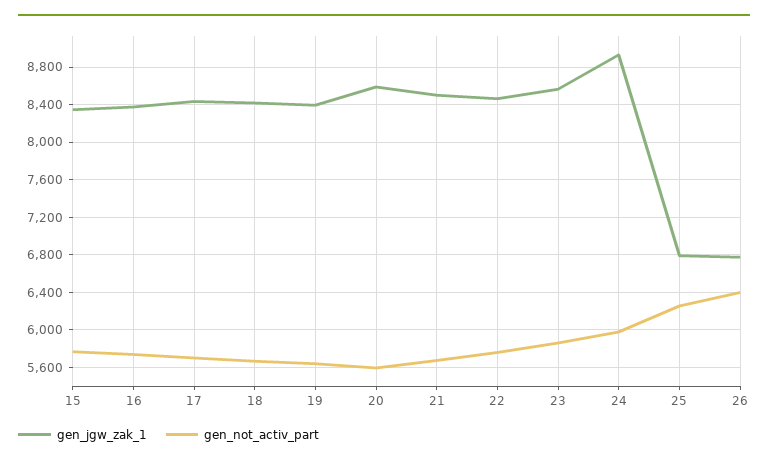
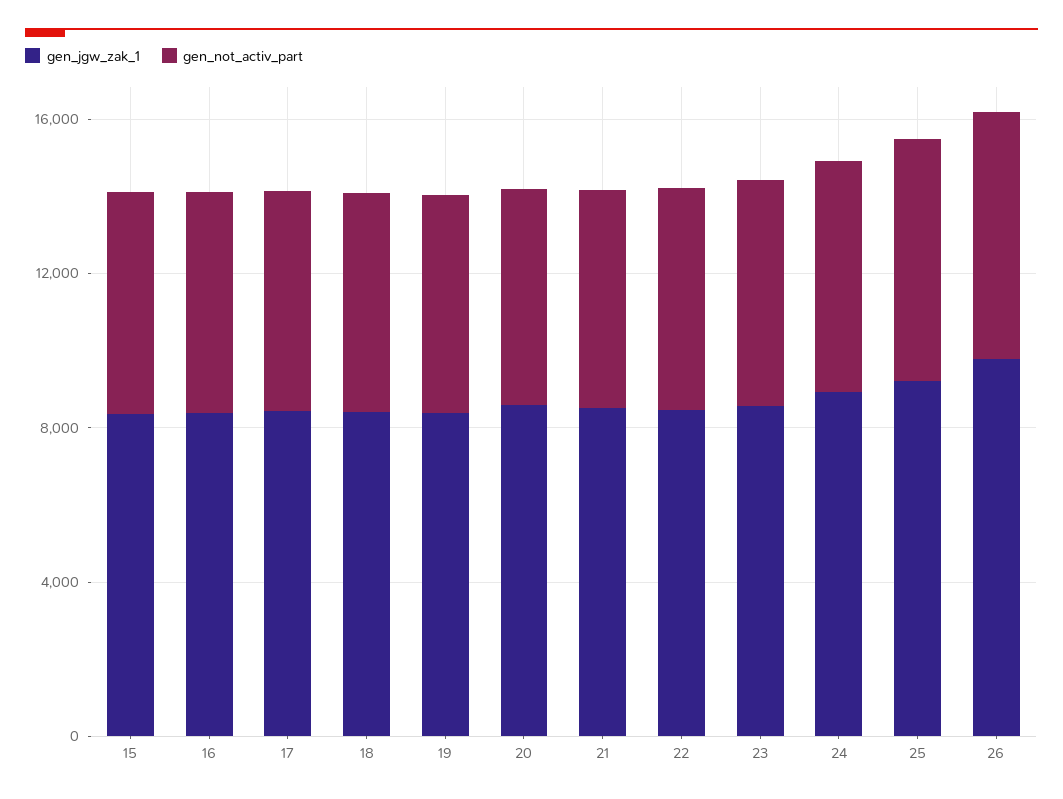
gen_jgw_zak_1, 25: 6800 -> 9000
gen_jgw_zak_1, 26: 6800 -> 10000

